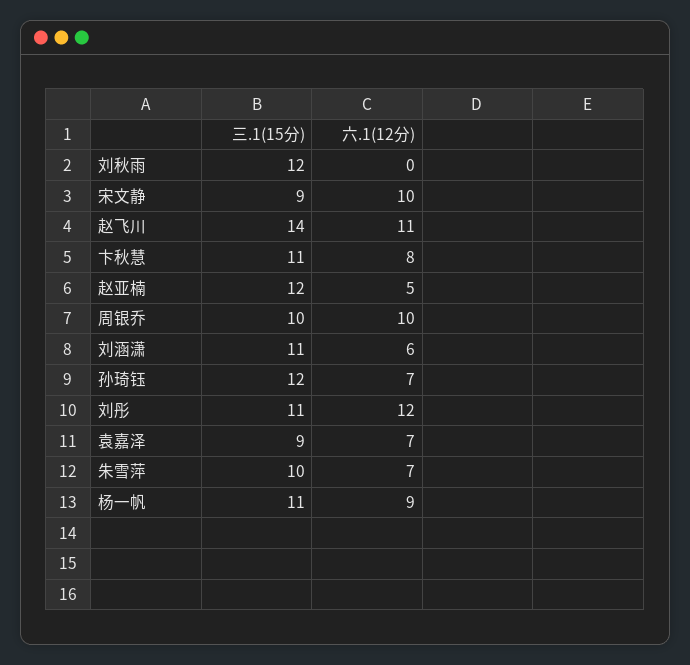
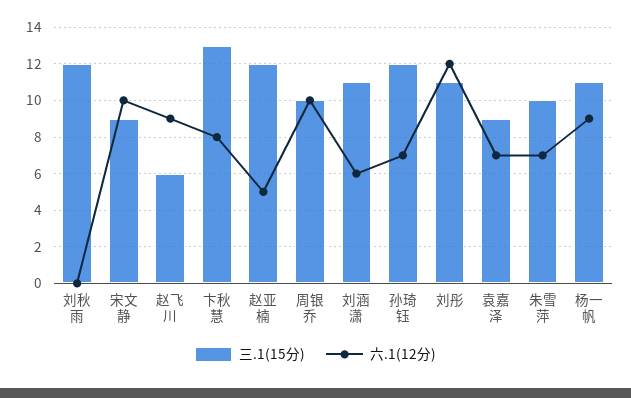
三.1(15分), 赵飞川: 14 -> 6
六.1(12分), 赵飞川: 11 -> 9
三.1(15分), 卞秋慧: 11 -> 13

